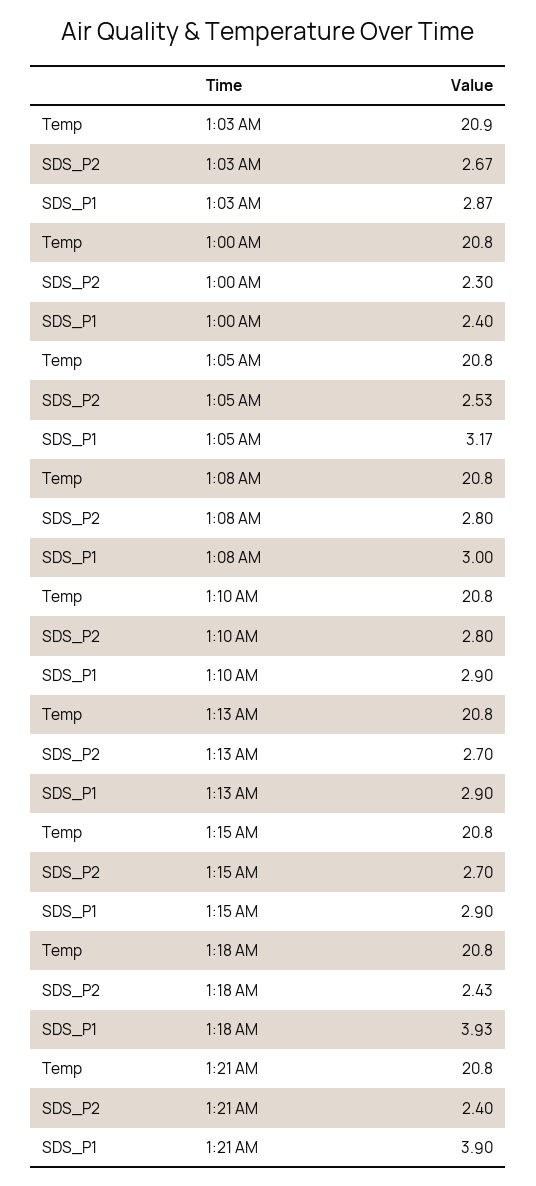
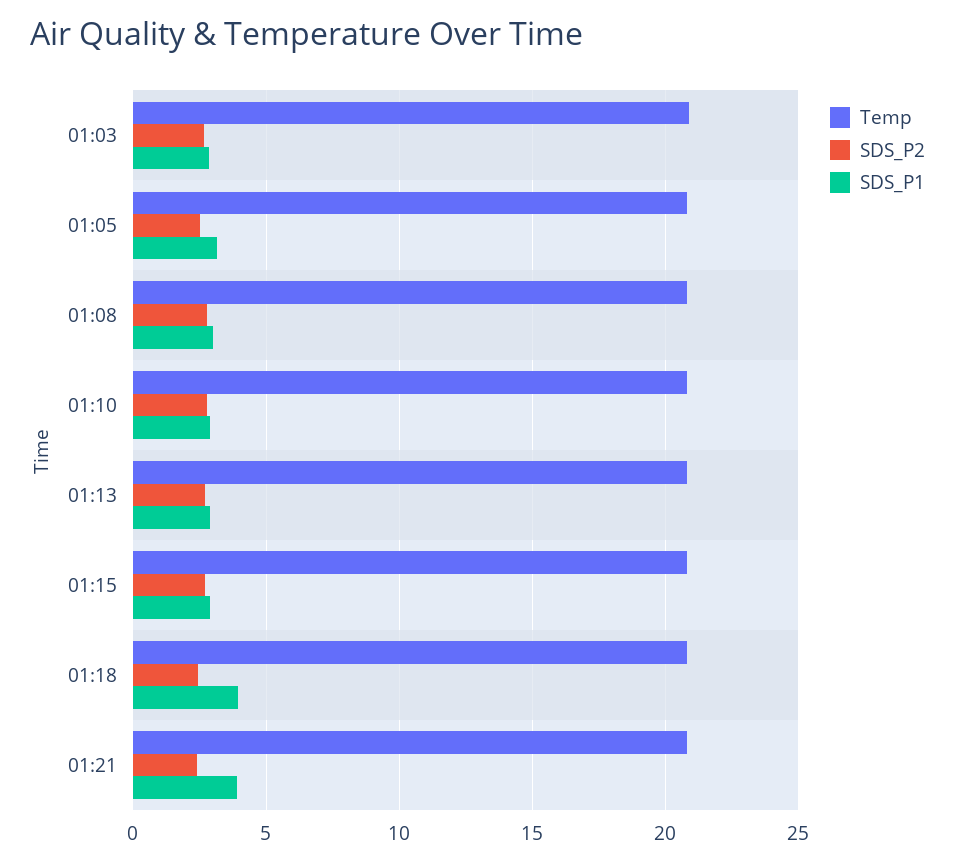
Temp, 1:00 AM: 20.8 -> none
SDS_P2, 1:00 AM: 2.3 -> none
SDS_P1, 1:00 AM: 2.4 -> none

